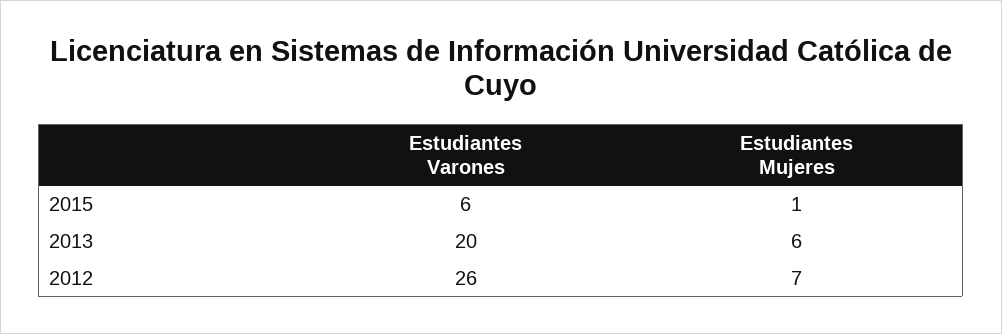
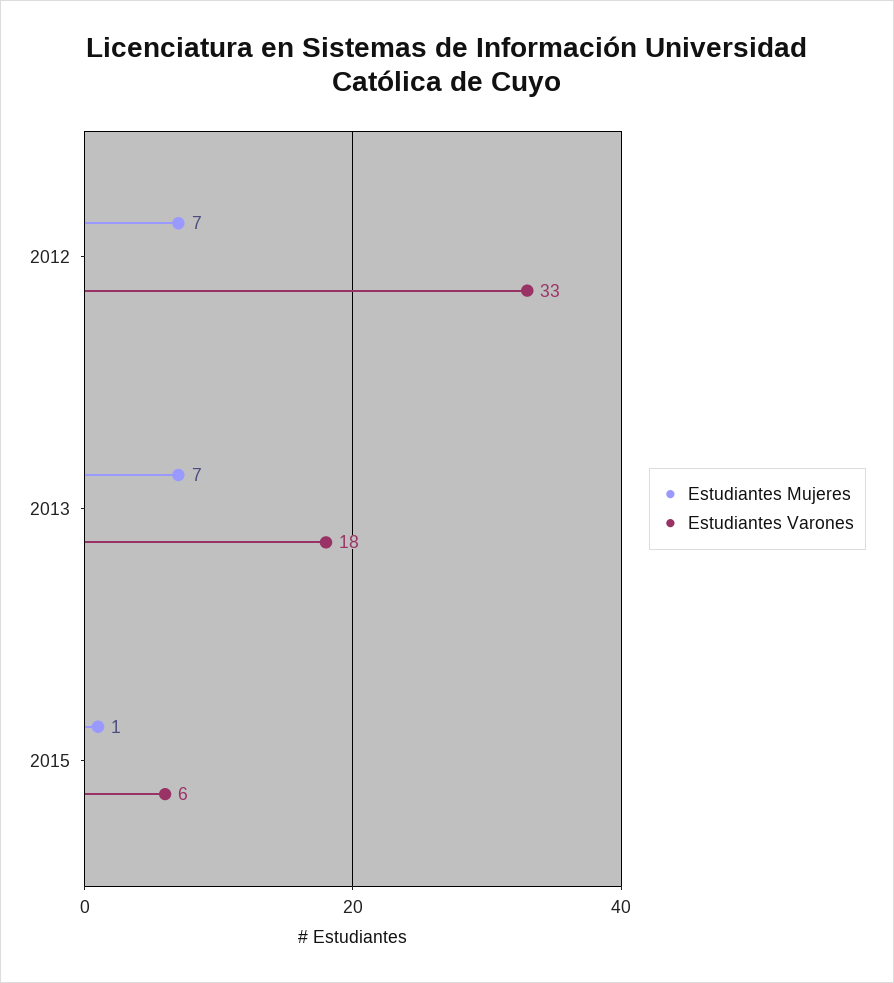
Estudiantes Varones, 2013: 20 -> 18
Estudiantes Mujeres, 2013: 6 -> 7
Estudiantes Varones, 2012: 26 -> 33

